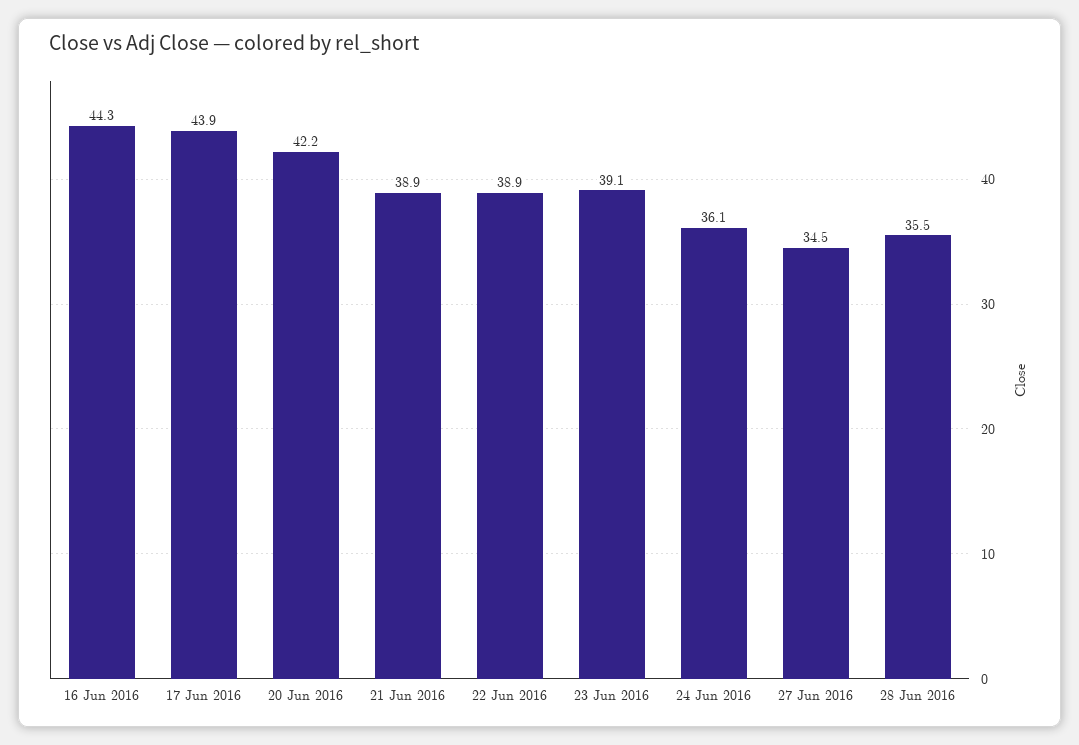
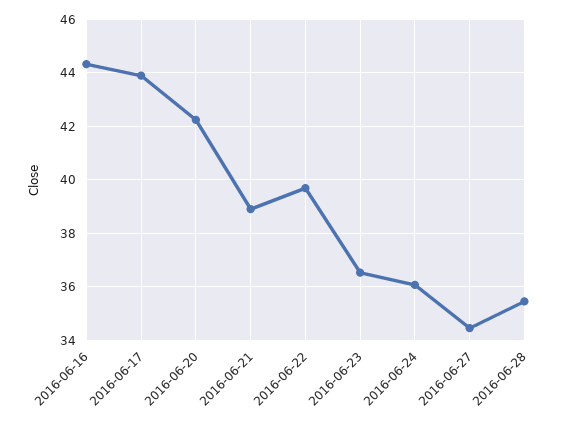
22 Jun 2016: 38.9 -> 39.75
23 Jun 2016: 39.1 -> 36.5

